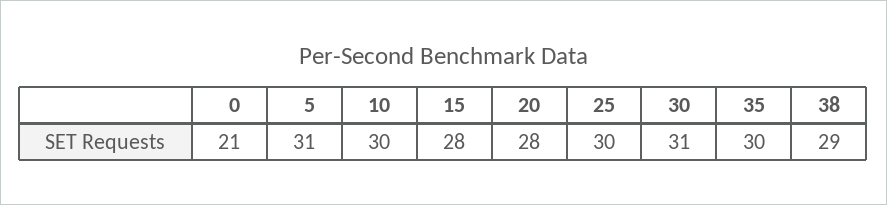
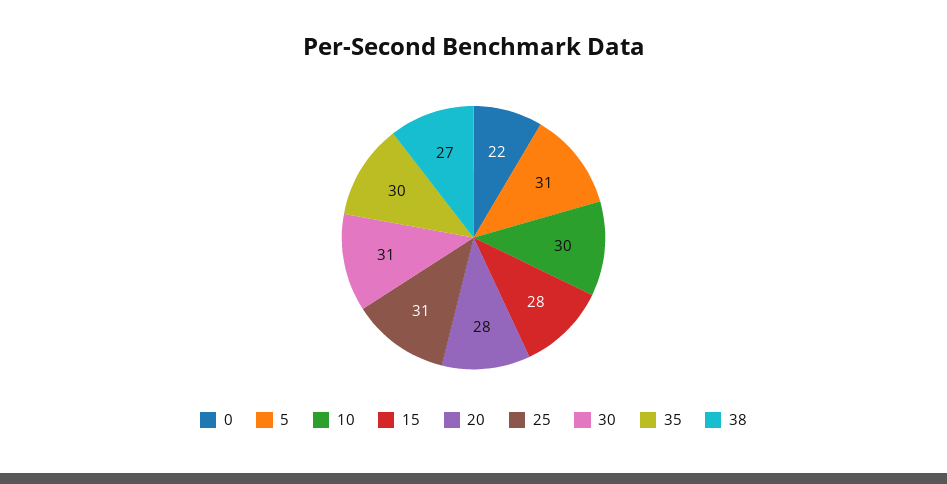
0: 21 -> 22
25: 30 -> 31
38: 29 -> 27

